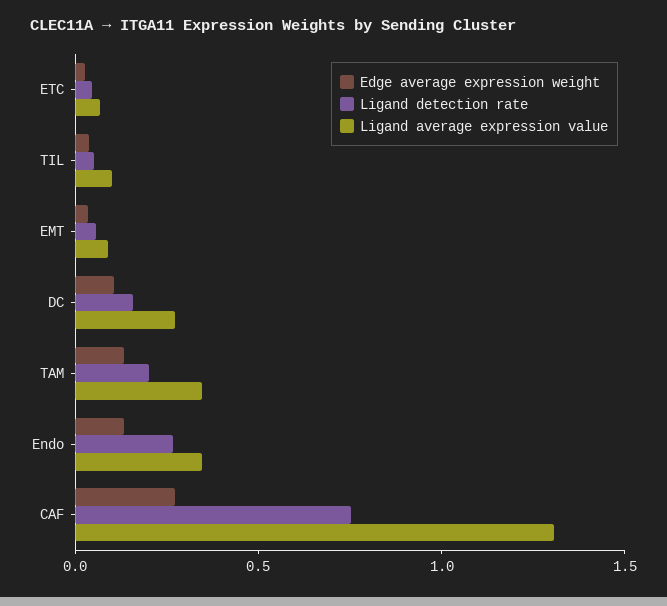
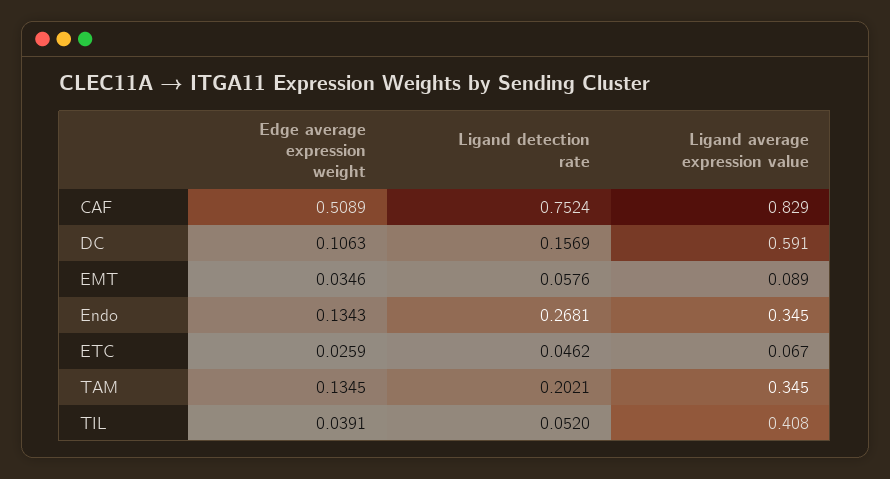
Ligand average expression value, TIL: 0.1 -> 0.408
Ligand average expression value, DC: 0.3 -> 0.591
Edge average expression weight, CAF: 0.3 -> 0.5089
Ligand average expression value, CAF: 1.3 -> 0.829

